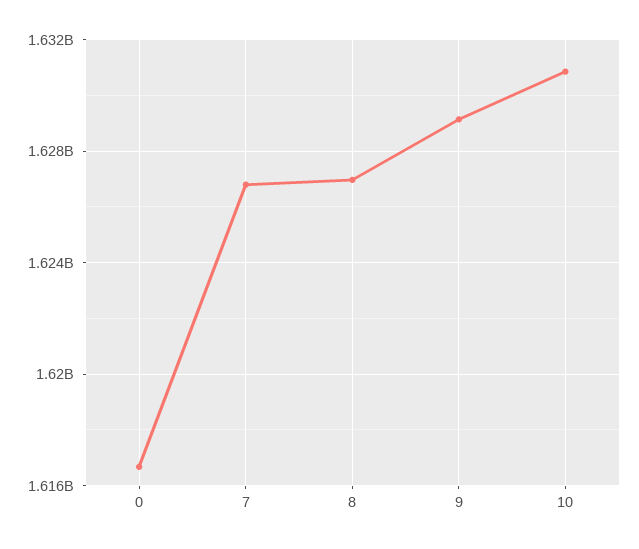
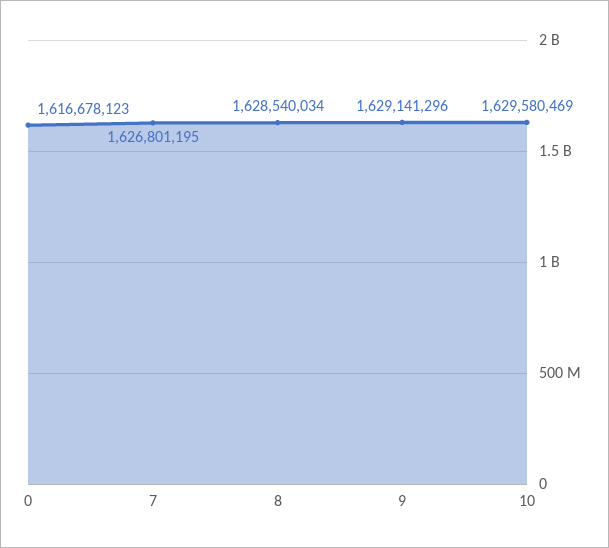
8: 1627000000 -> 1628540034
10: 1631000000 -> 1629580469

